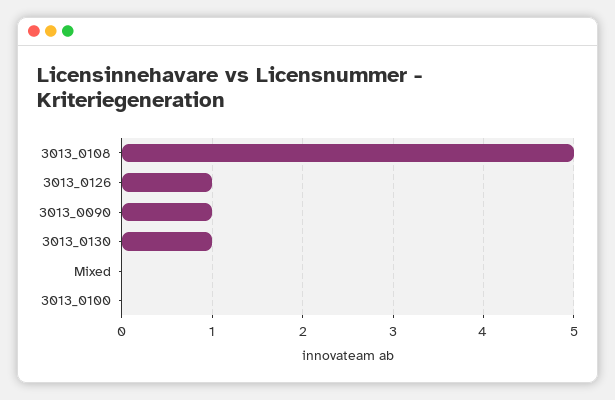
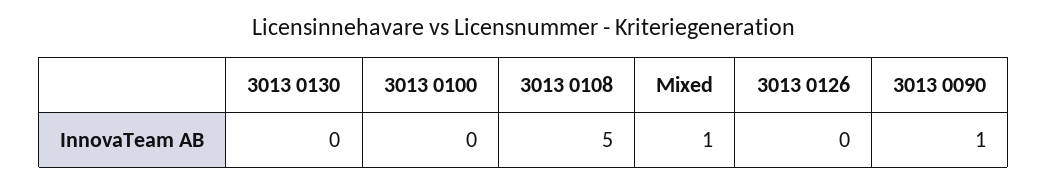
3013_0126: 1 -> 0
3013_0130: 1 -> 0
Mixed: 0 -> 1

